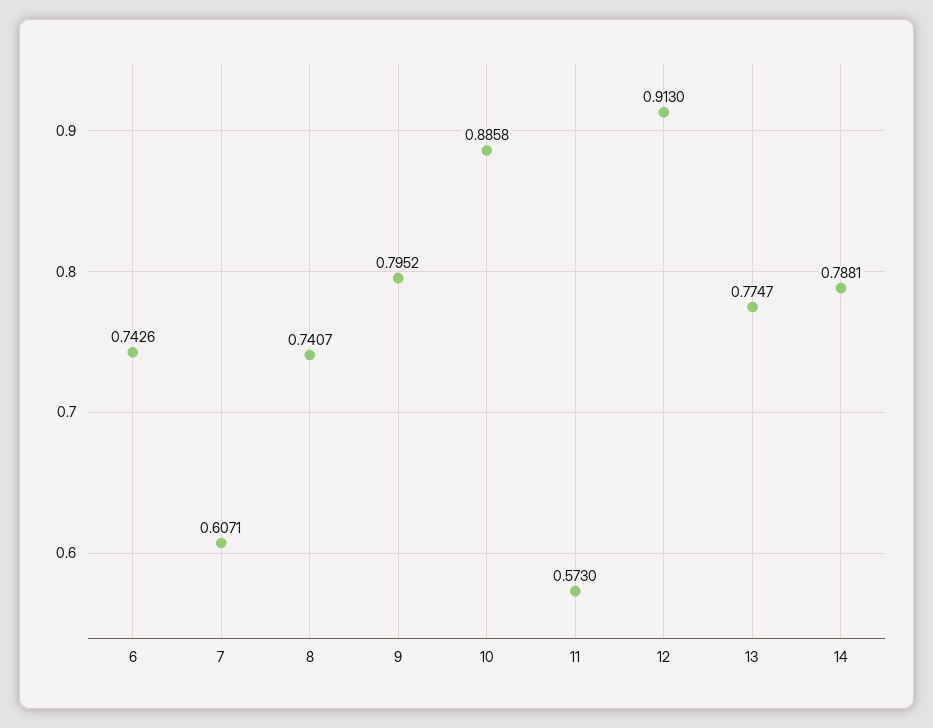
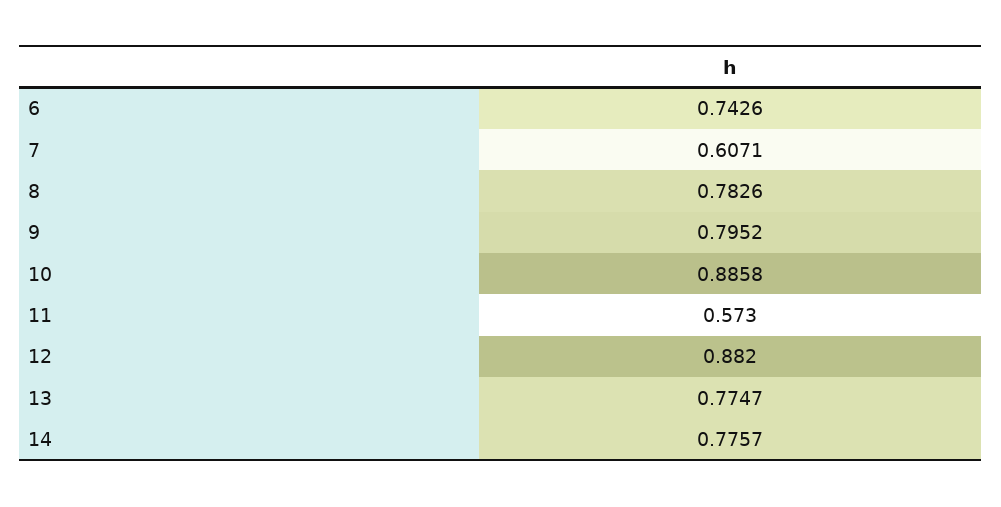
8: 0.7407 -> 0.7826
12: 0.913 -> 0.882
14: 0.7881 -> 0.7757

